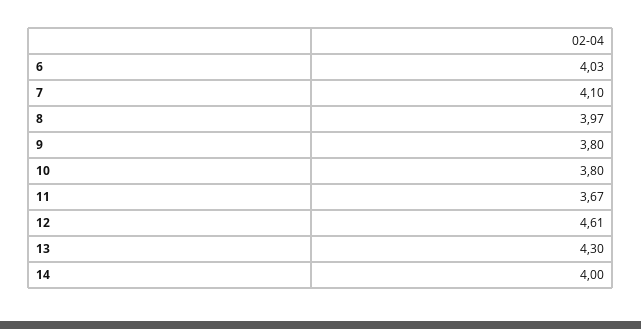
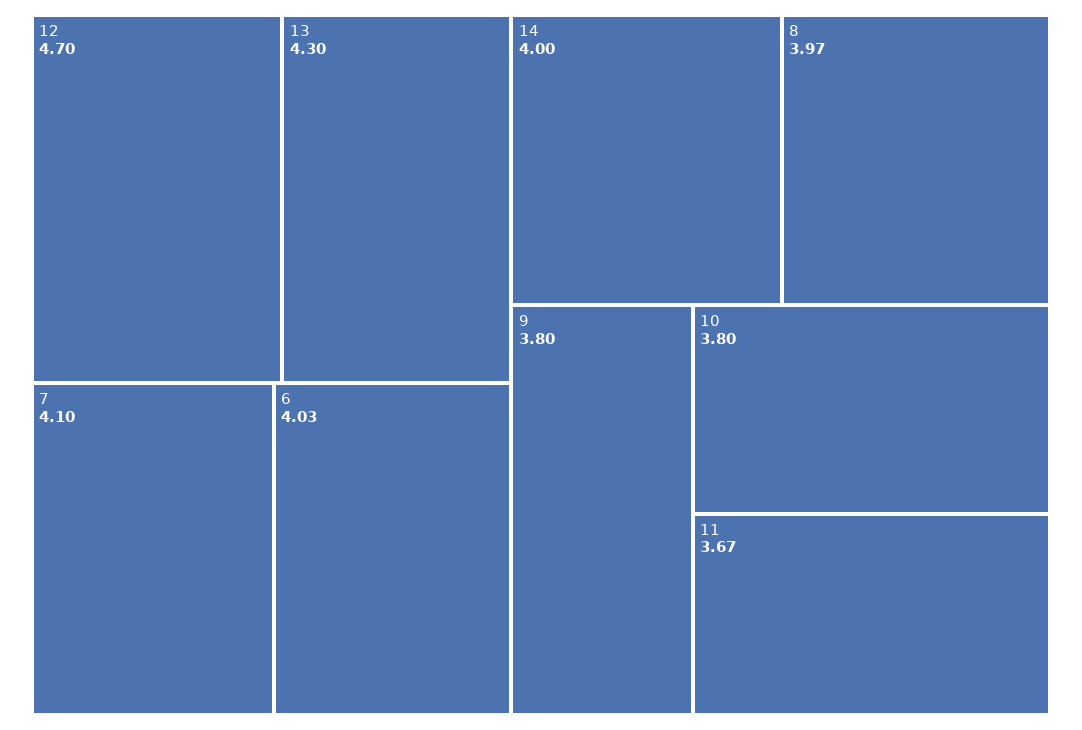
12: 4.61 -> 4.7

